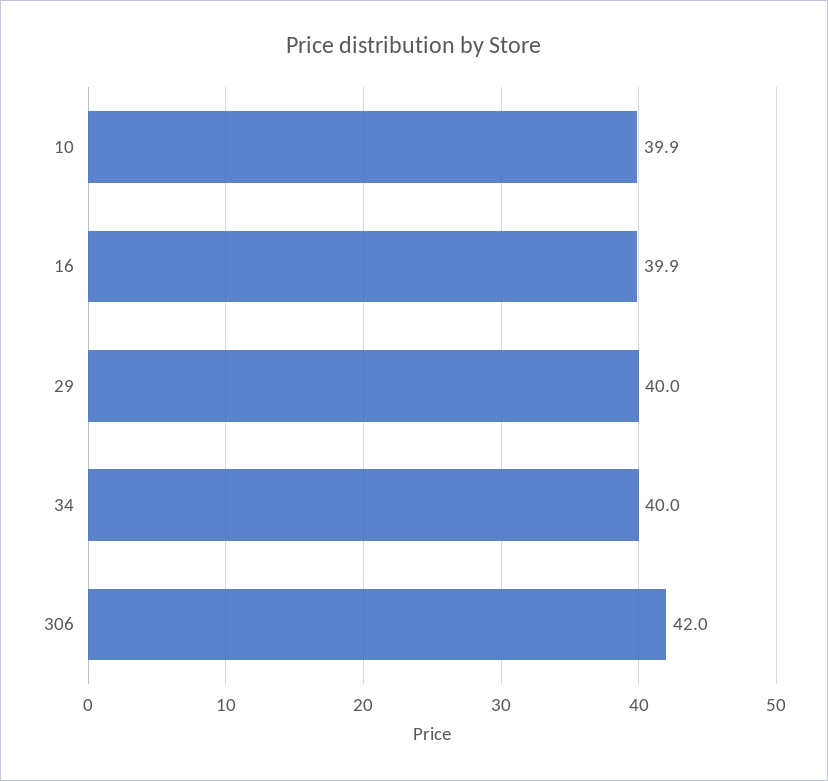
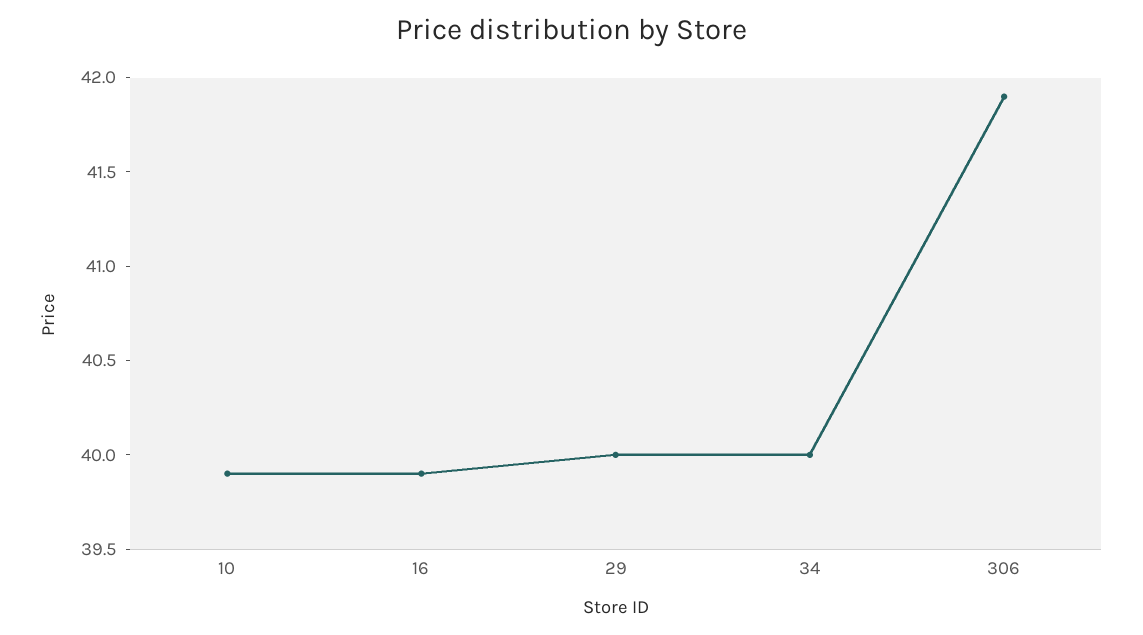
306: 42 -> 41.9

